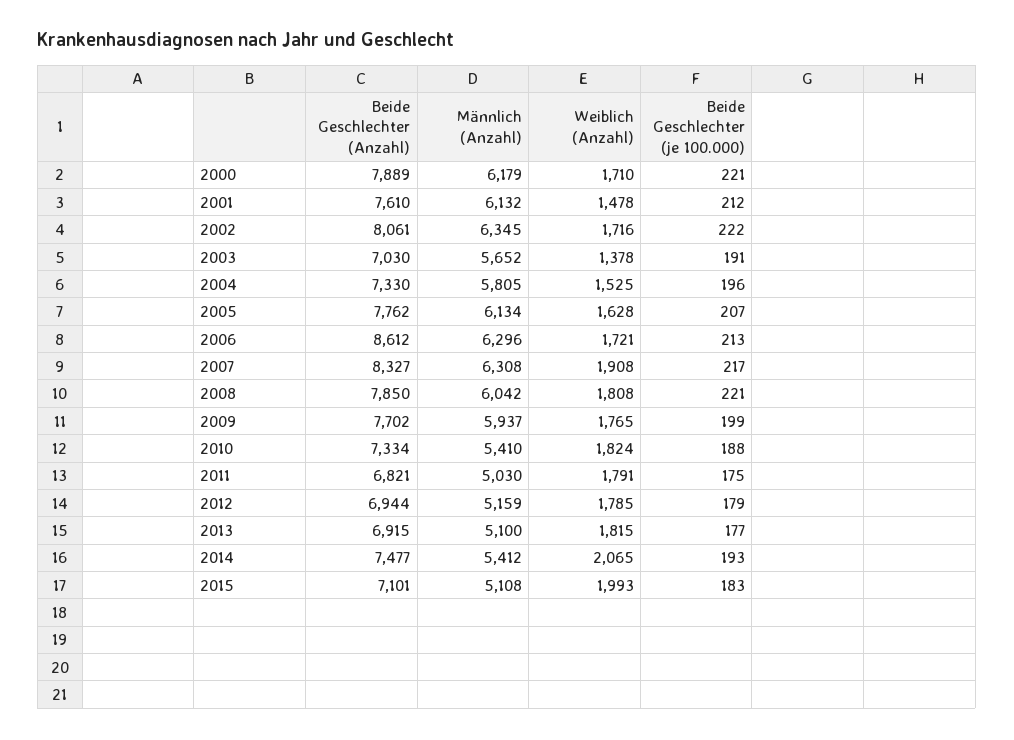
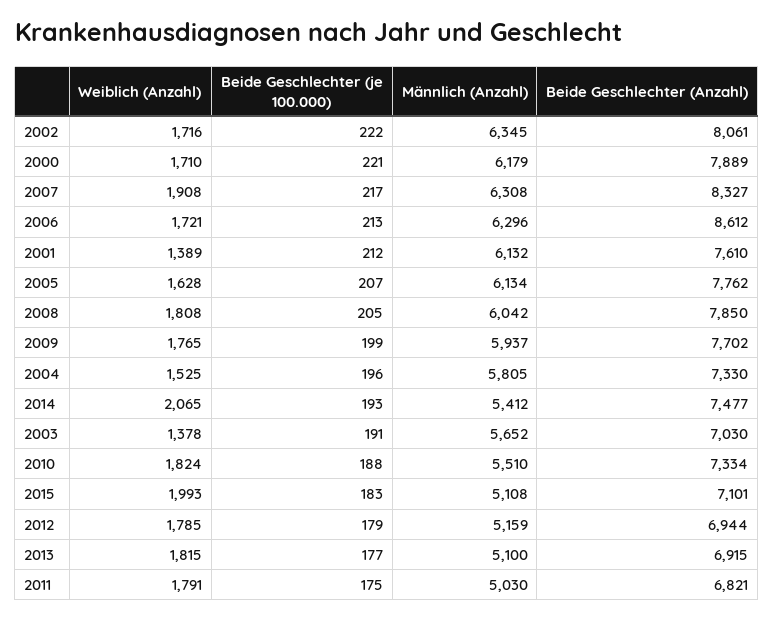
Weiblich (Anzahl), 2001: 1478 -> 1389
Beide Geschlechter (je 100.000), 2008: 221 -> 205
Männlich (Anzahl), 2010: 5410 -> 5510

